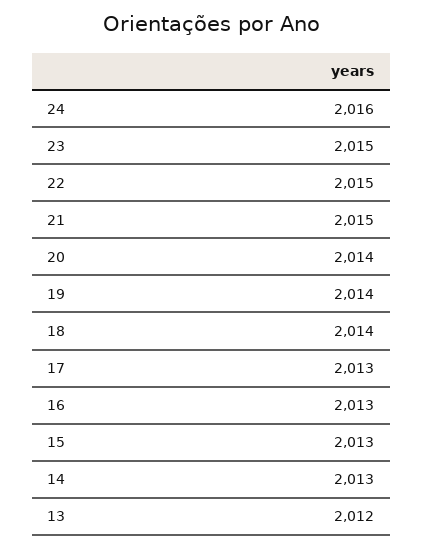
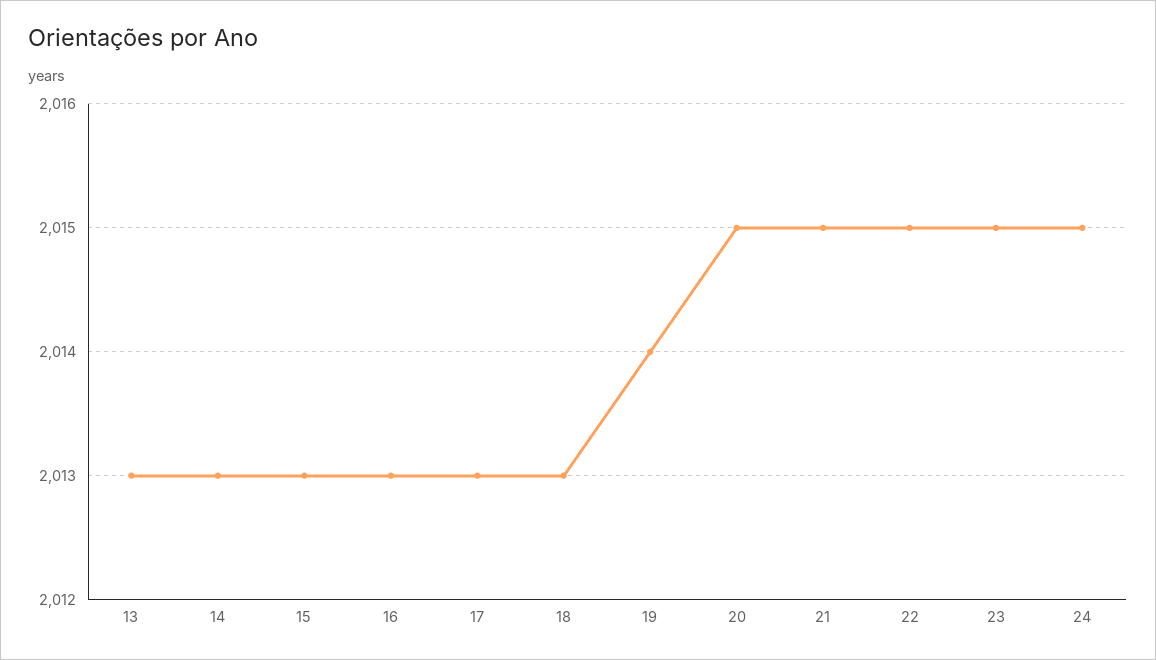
24: 2016 -> 2015
20: 2014 -> 2015
18: 2014 -> 2013
13: 2012 -> 2013

